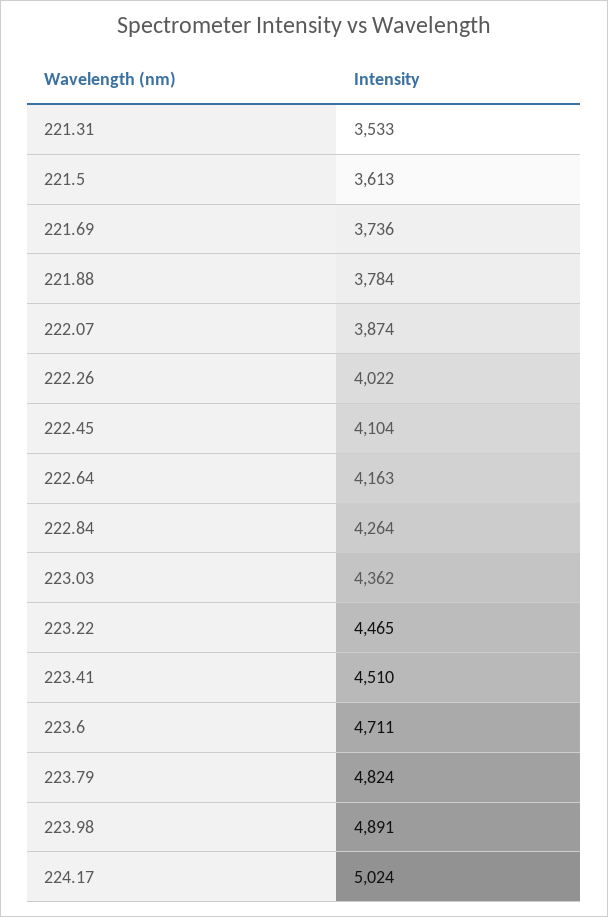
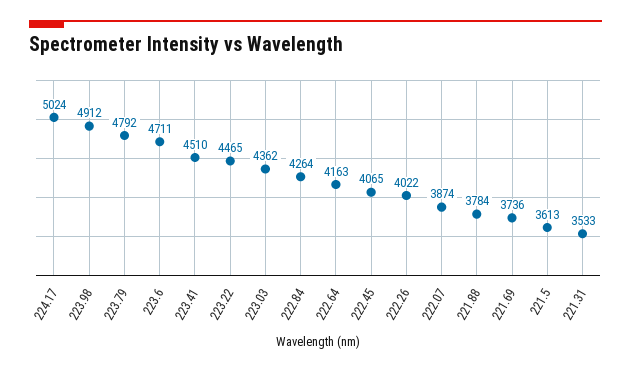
222.45: 4104 -> 4065
223.79: 4824 -> 4792
223.98: 4891 -> 4912

